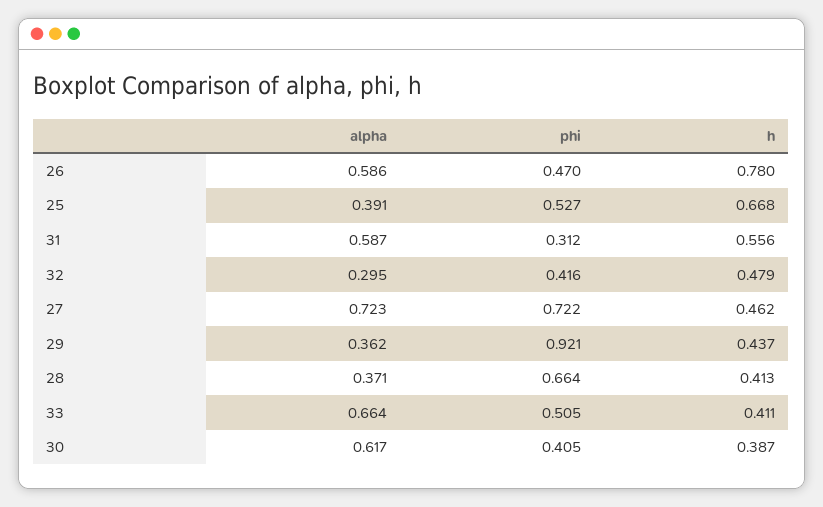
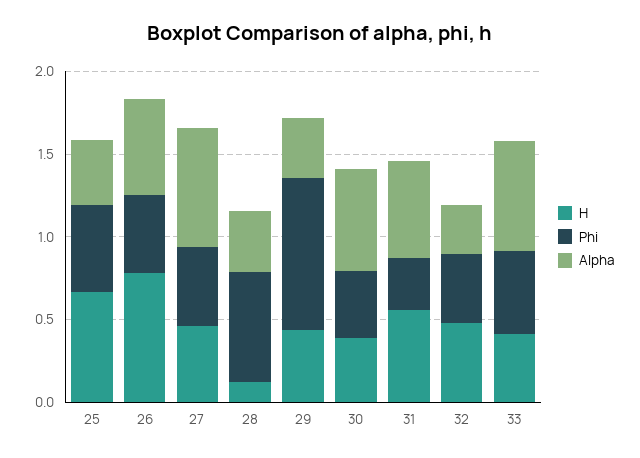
phi, 27: 0.722 -> 0.5
h, 28: 0.413 -> 0.1

